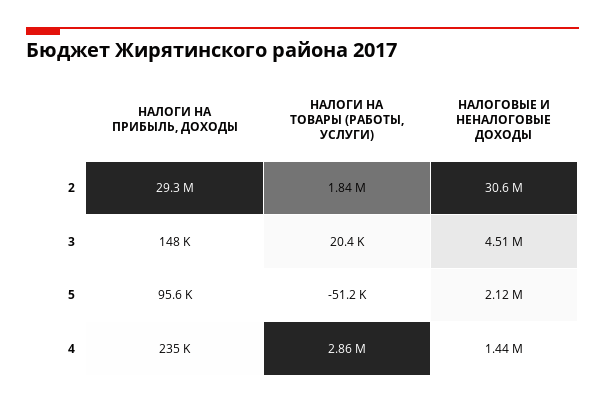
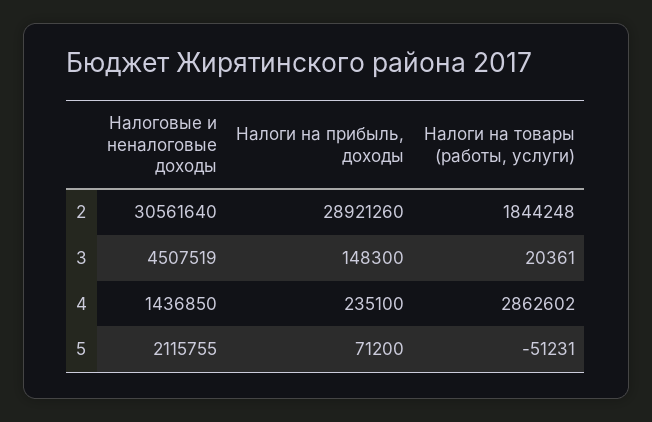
НАЛОГИ НА ПРИБЫЛЬ, ДОХОДЫ, 2: 29300000 -> 28921260
НАЛОГИ НА ПРИБЫЛЬ, ДОХОДЫ, 5: 95600 -> 71200

